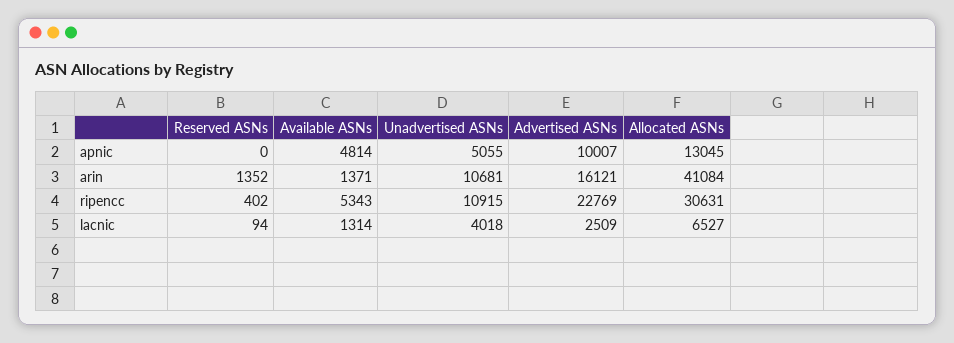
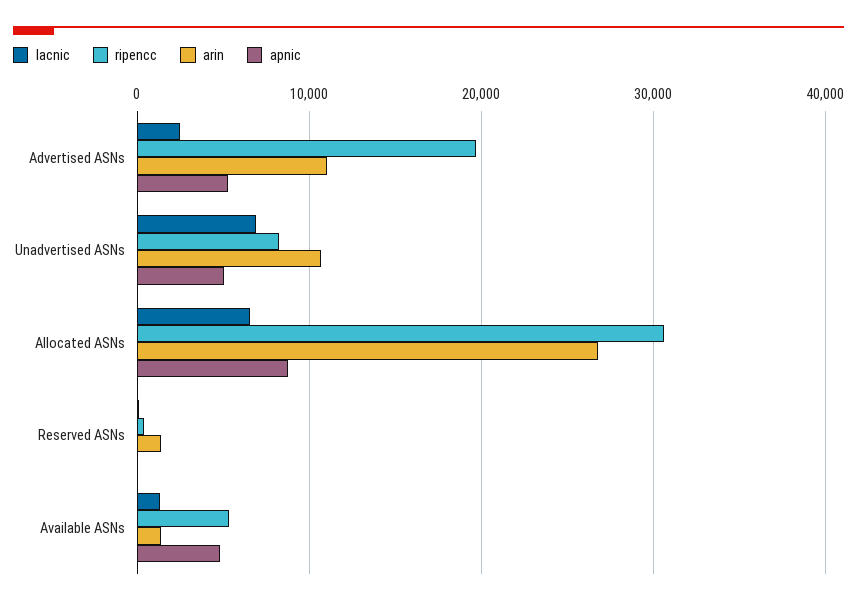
apnic, Advertised ASNs: 10007 -> 5000
apnic, Allocated ASNs: 13045 -> 9000
arin, Advertised ASNs: 16121 -> 11000
arin, Allocated ASNs: 41084 -> 27000
ripencc, Unadvertised ASNs: 10915 -> 8000
ripencc, Advertised ASNs: 22769 -> 20000
lacnic, Unadvertised ASNs: 4018 -> 7000

